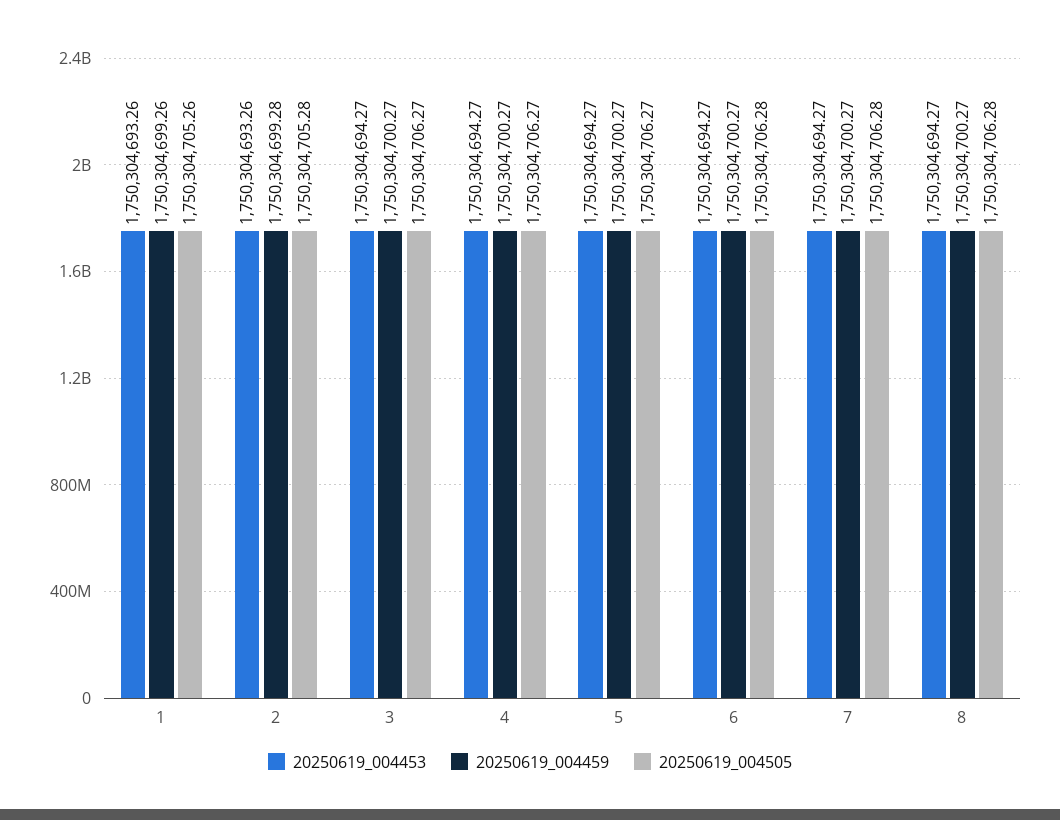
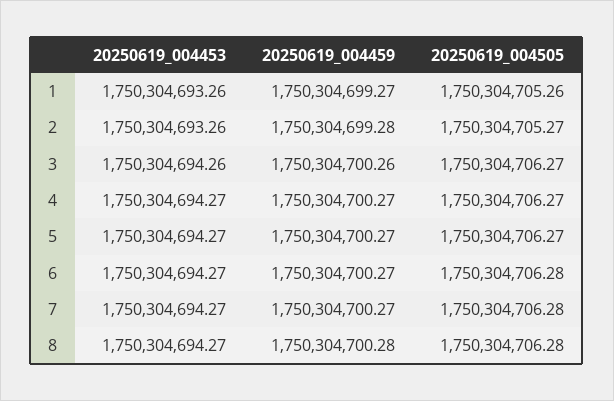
20250619_004459, 1: 1750304699.26 -> 1750304699.27
20250619_004505, 2: 1750304705.28 -> 1750304705.27
20250619_004453, 3: 1750304694.27 -> 1750304694.26
20250619_004459, 3: 1750304700.27 -> 1750304700.26
20250619_004459, 8: 1750304700.27 -> 1750304700.28

